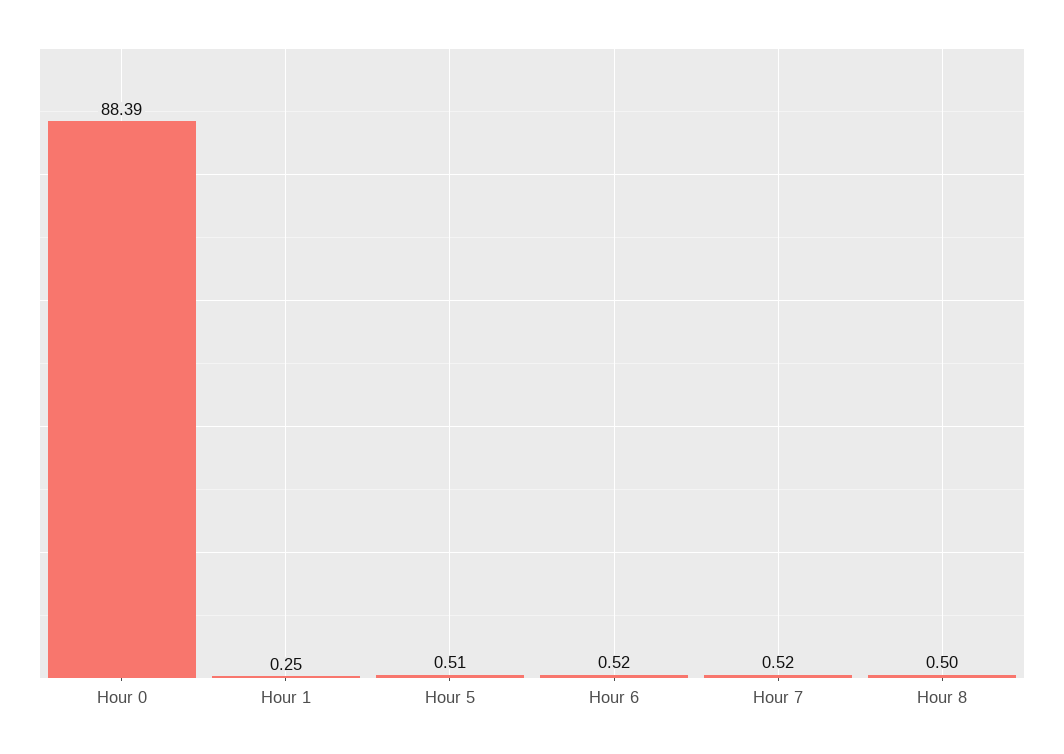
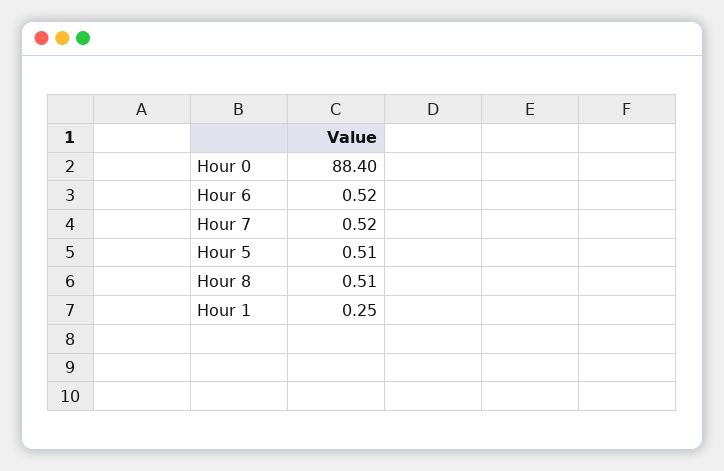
Hour 0: 88.39 -> 88.4
Hour 8: 0.5 -> 0.51

